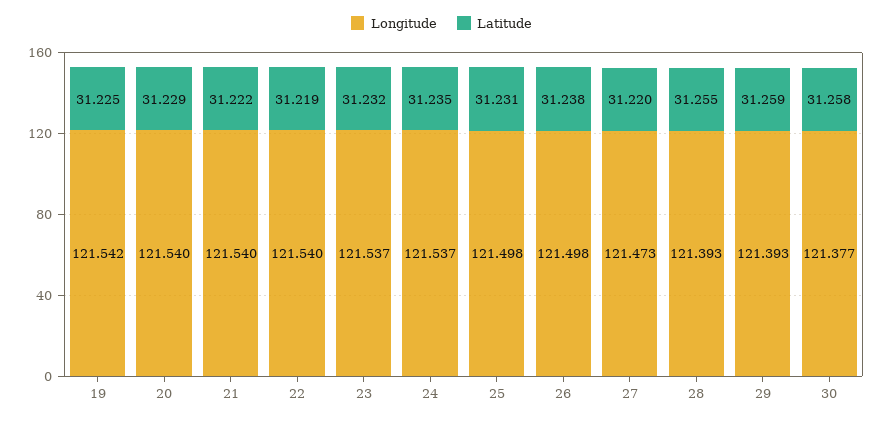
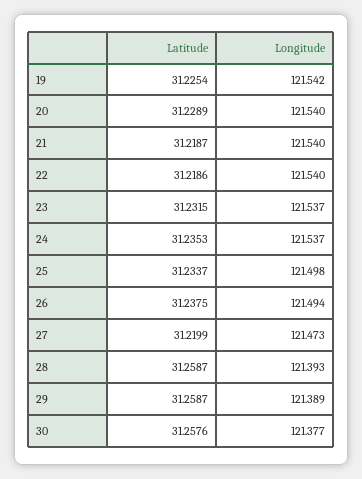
Latitude, 21: 31.222 -> 31.2187
Latitude, 25: 31.231 -> 31.2337
Longitude, 26: 121.498 -> 121.494
Latitude, 28: 31.255 -> 31.2587
Longitude, 29: 121.393 -> 121.389

